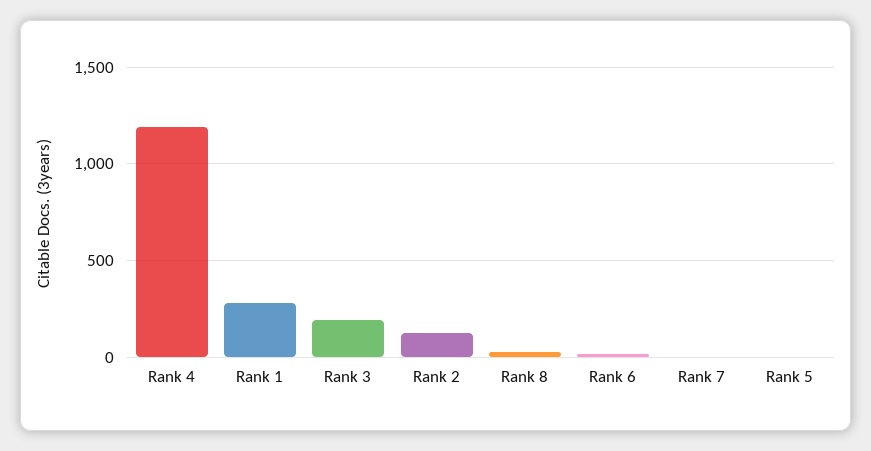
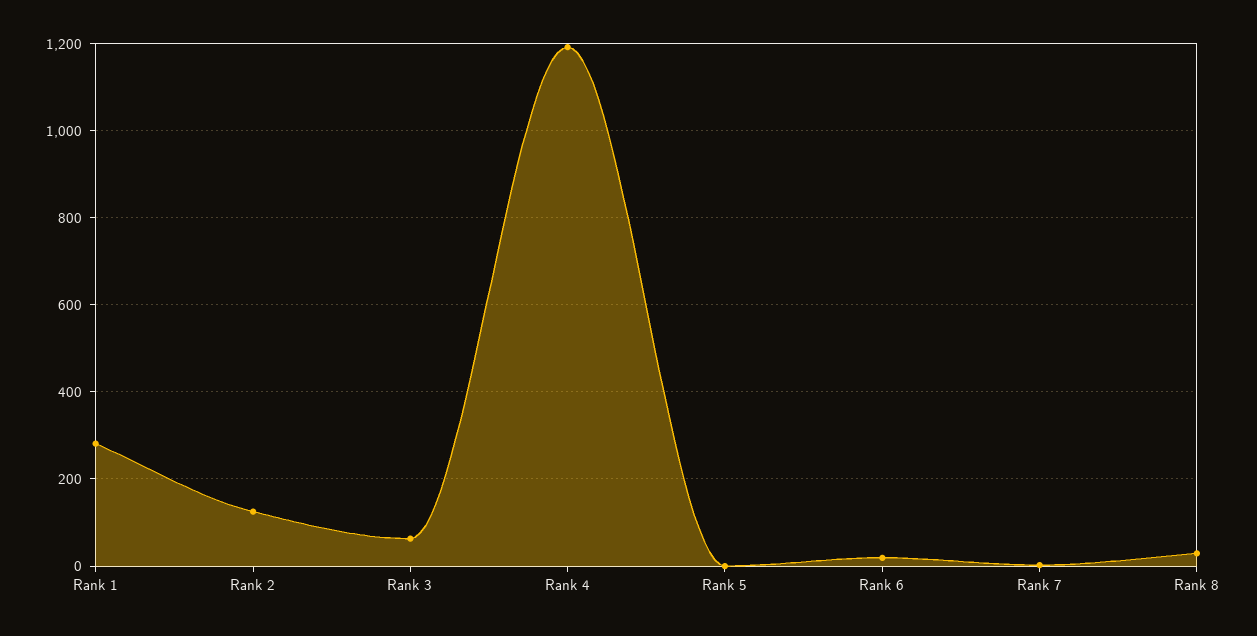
Rank 3: 200 -> 60

